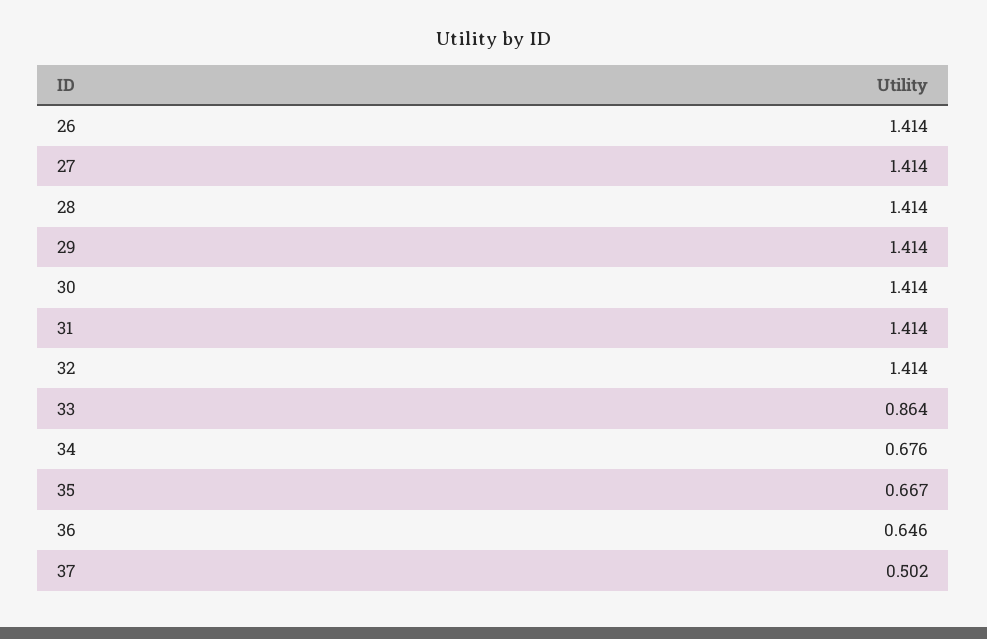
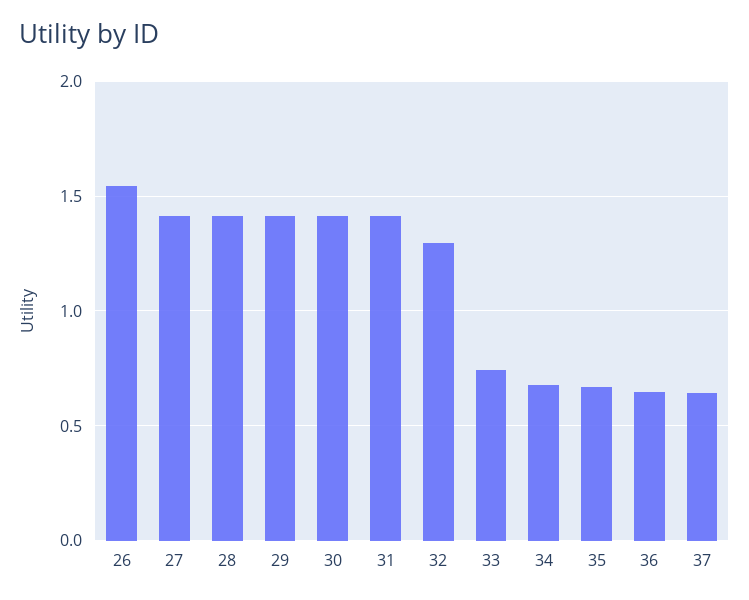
26: 1.414 -> 1.55
32: 1.414 -> 1.3
33: 0.864 -> 0.75
37: 0.502 -> 0.65

